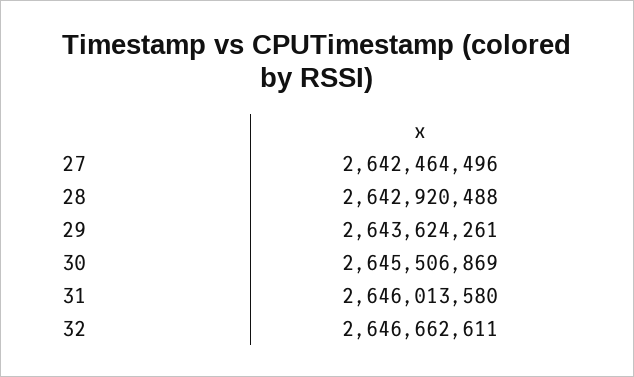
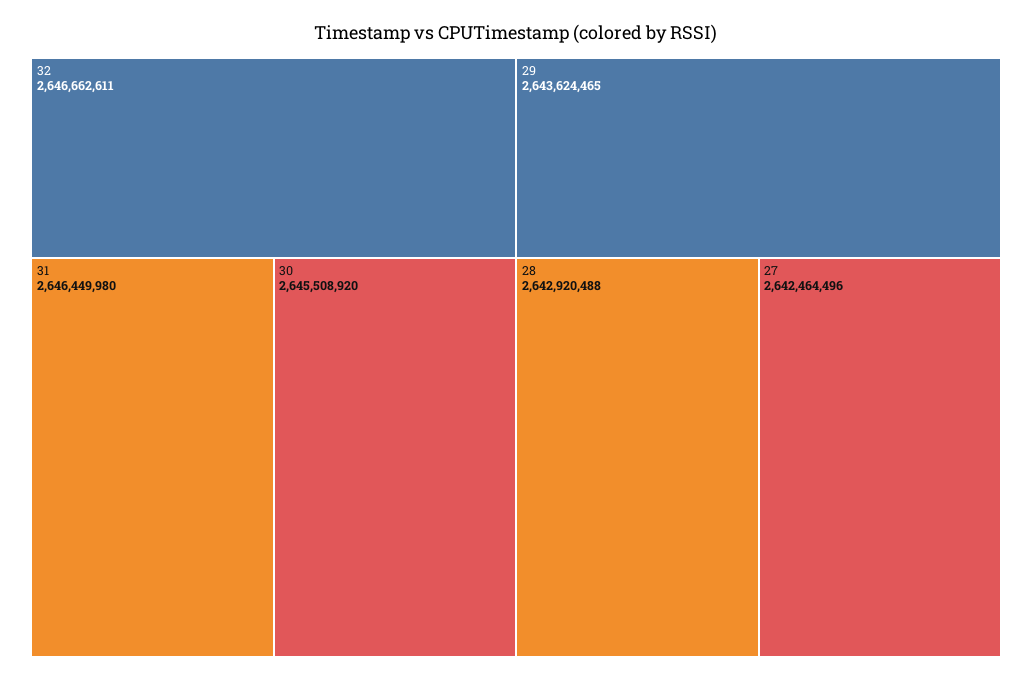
29: 2643624261 -> 2643624465
30: 2645506869 -> 2645508920
31: 2646013580 -> 2646449980

